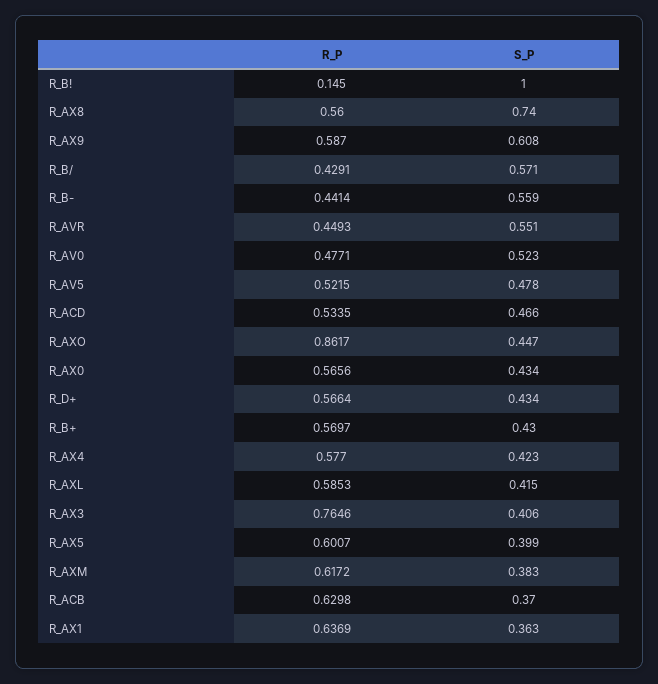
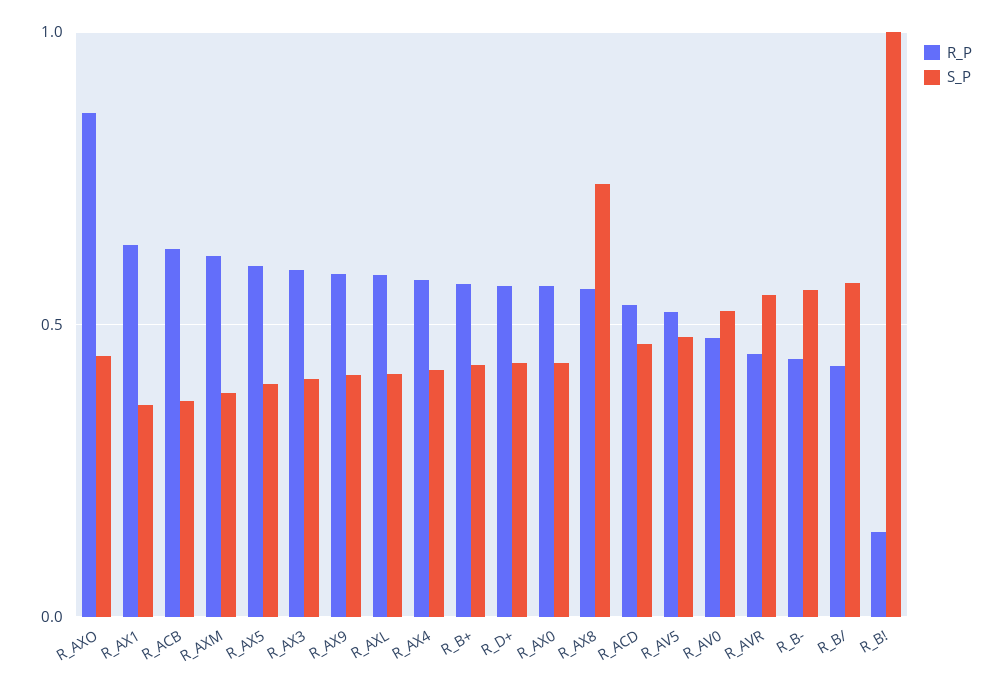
S_P, R_AX9: 0.608 -> 0.4
R_P, R_AX3: 0.7646 -> 0.6

